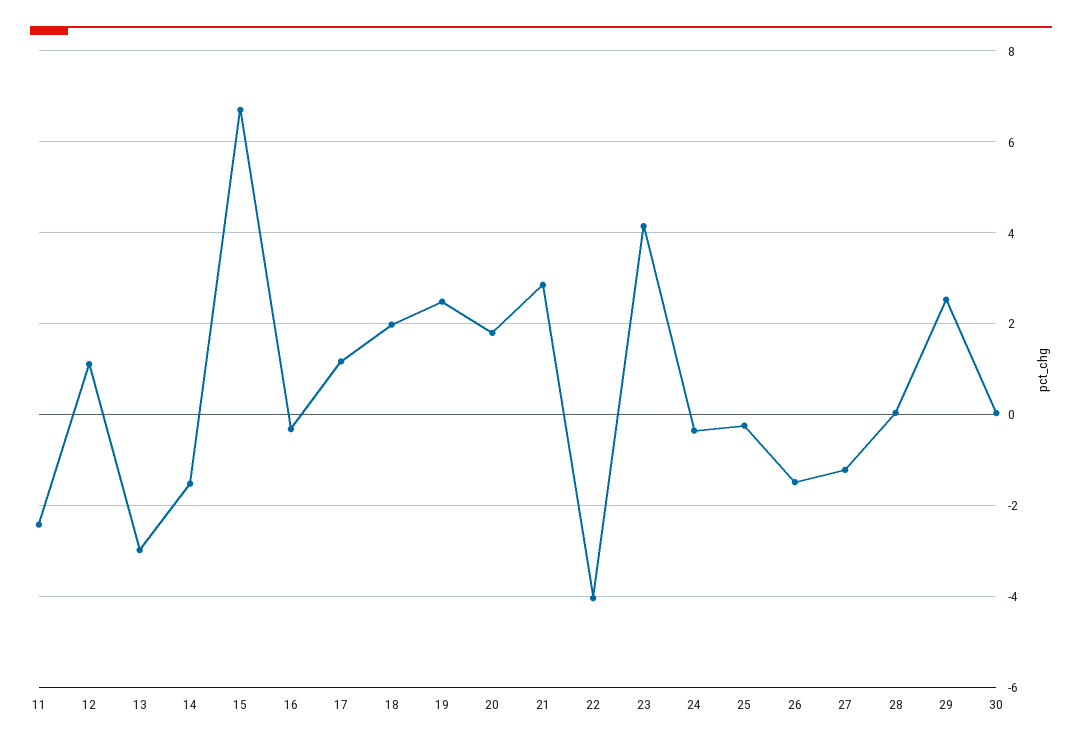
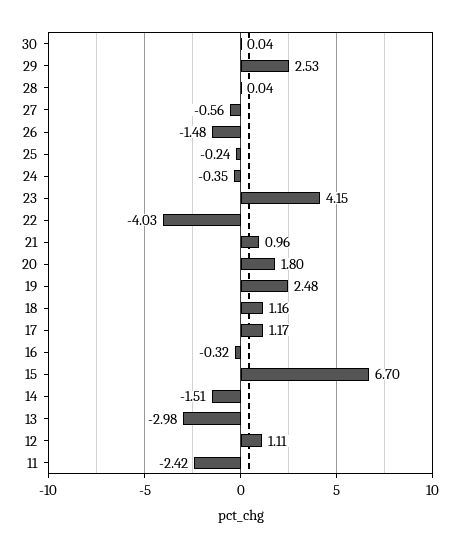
18: 2 -> 1.16
21: 2.8 -> 0.96
27: -1.2 -> -0.56

